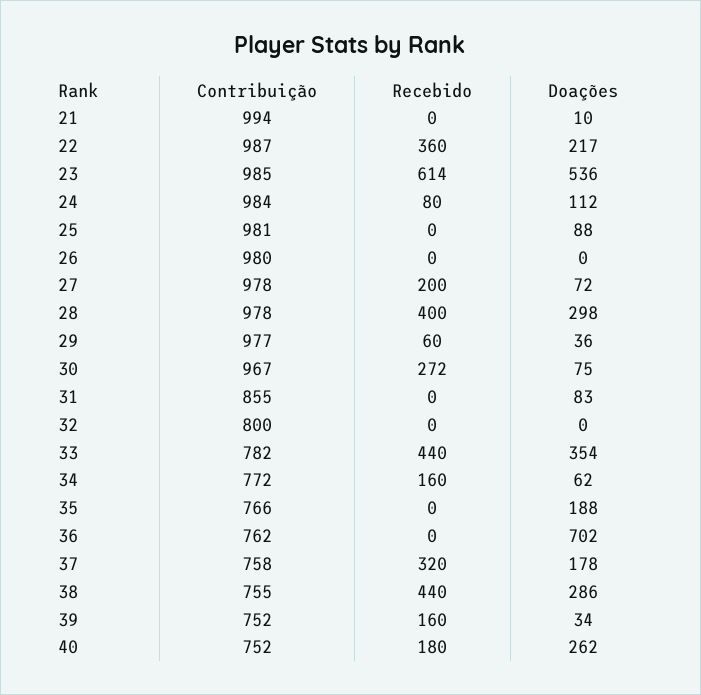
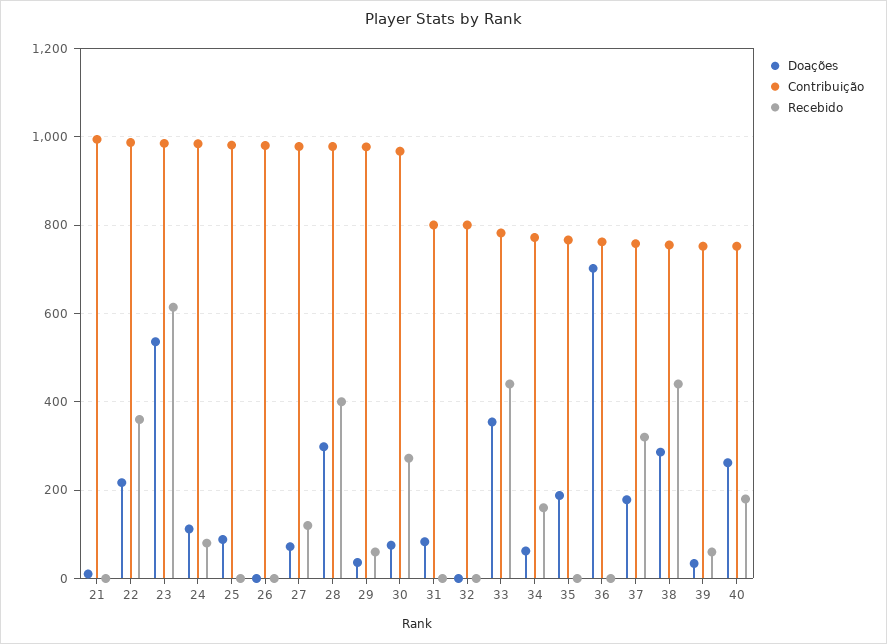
Recebido, 27: 200 -> 120
Contribuição, 31: 855 -> 800
Recebido, 39: 160 -> 60

